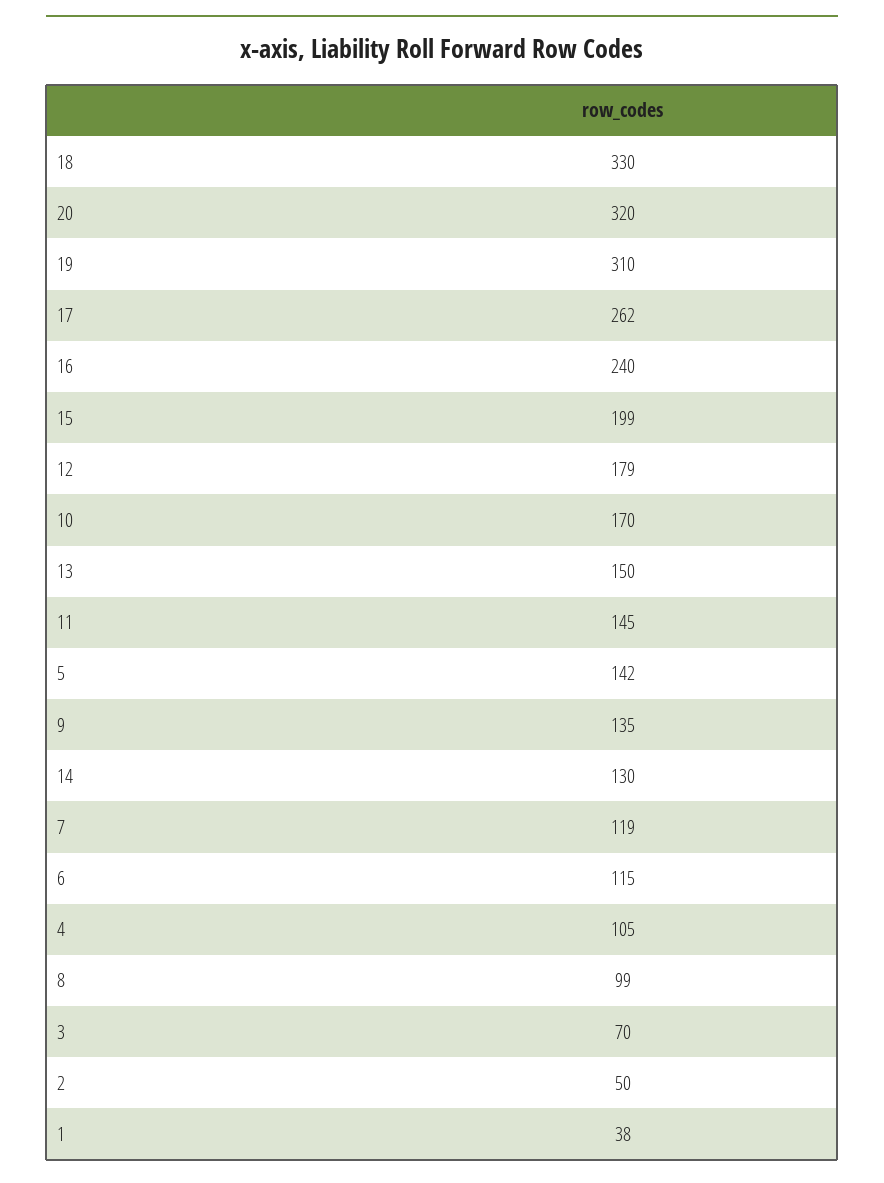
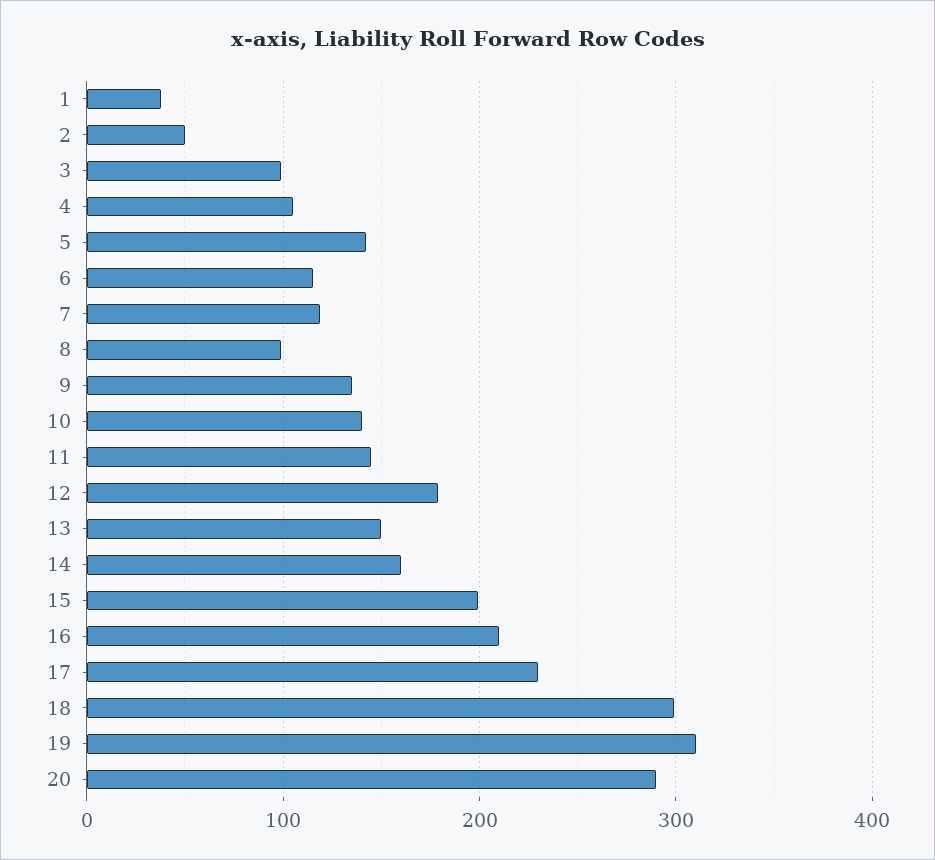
18: 330 -> 300
20: 320 -> 290
17: 262 -> 230
16: 240 -> 210
10: 170 -> 140
14: 130 -> 160
3: 70 -> 100

